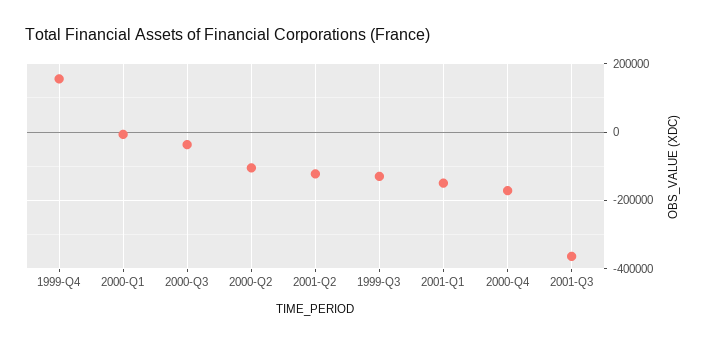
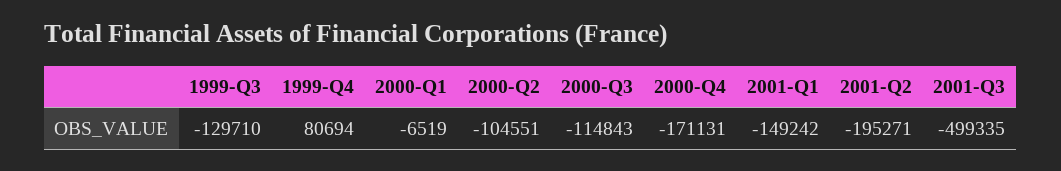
1999-Q4: 160000 -> 80694
2000-Q3: -40000 -> -114843
2001-Q2: -120000 -> -195271
2001-Q3: -360000 -> -499335

